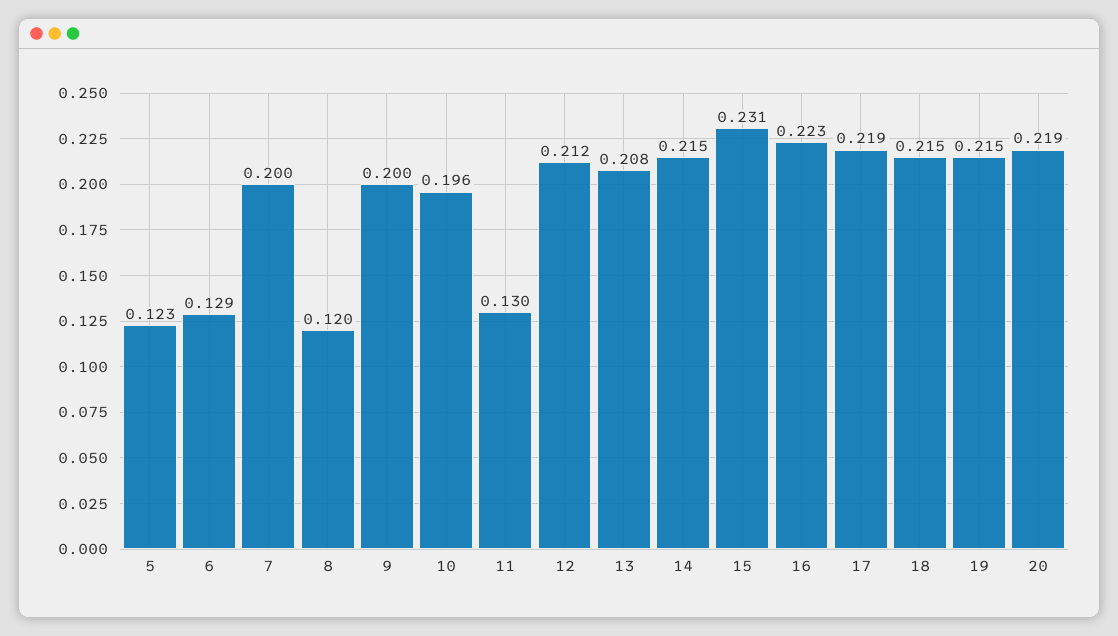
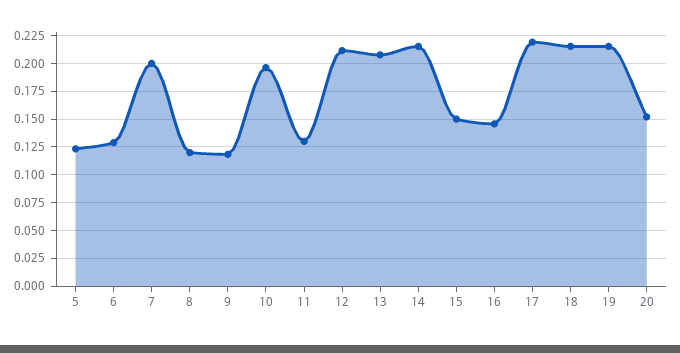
9: 0.2 -> 0.125
15: 0.231 -> 0.15
16: 0.223 -> 0.15
20: 0.219 -> 0.15

